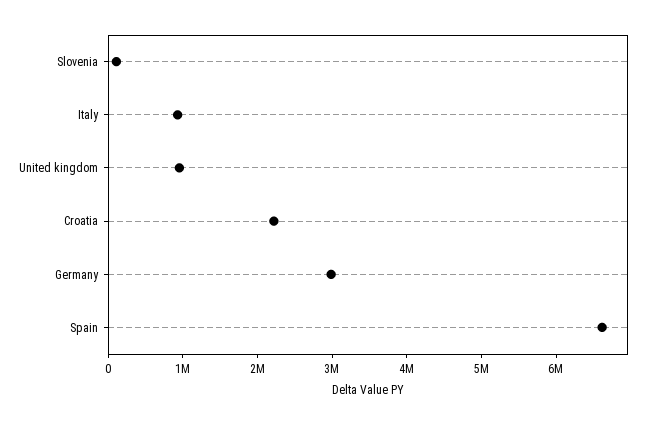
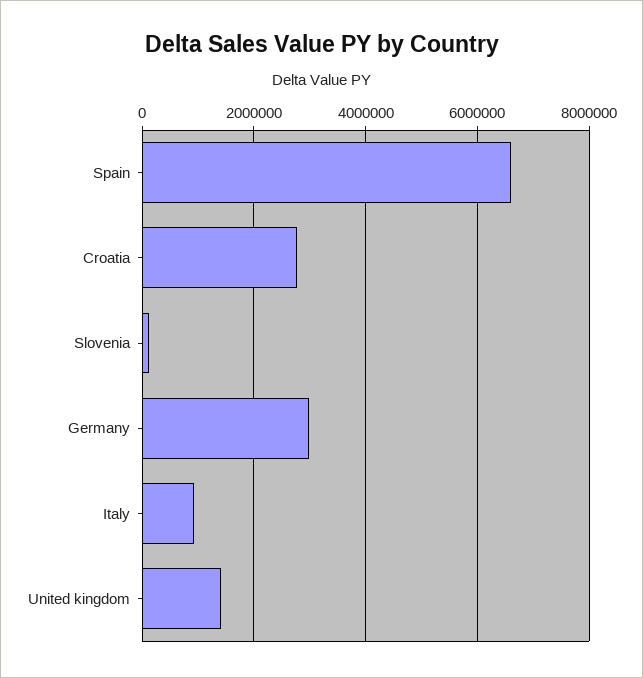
United kingdom: 1000000 -> 1400000
Croatia: 2200000 -> 2800000

